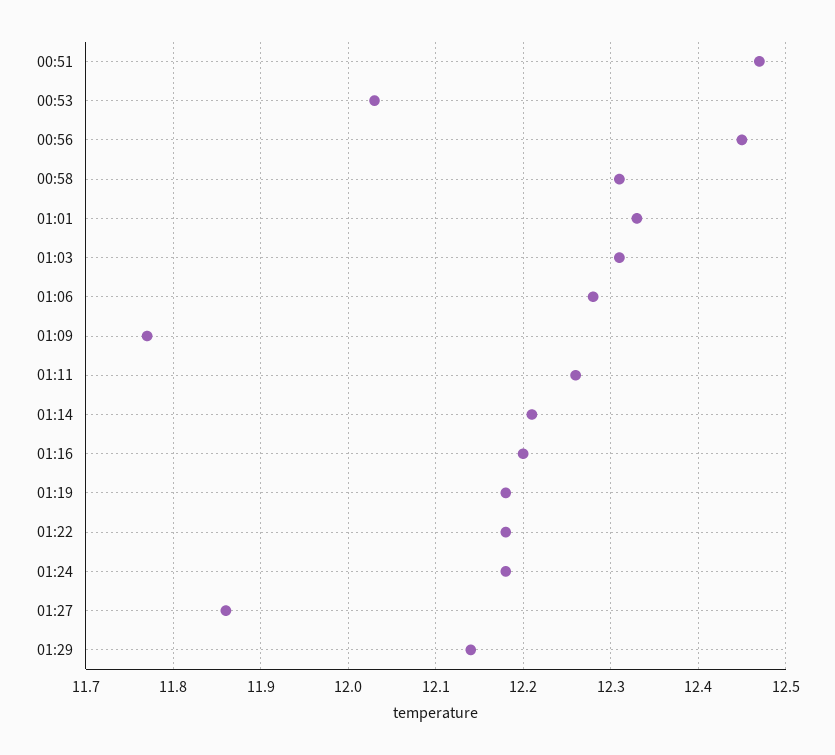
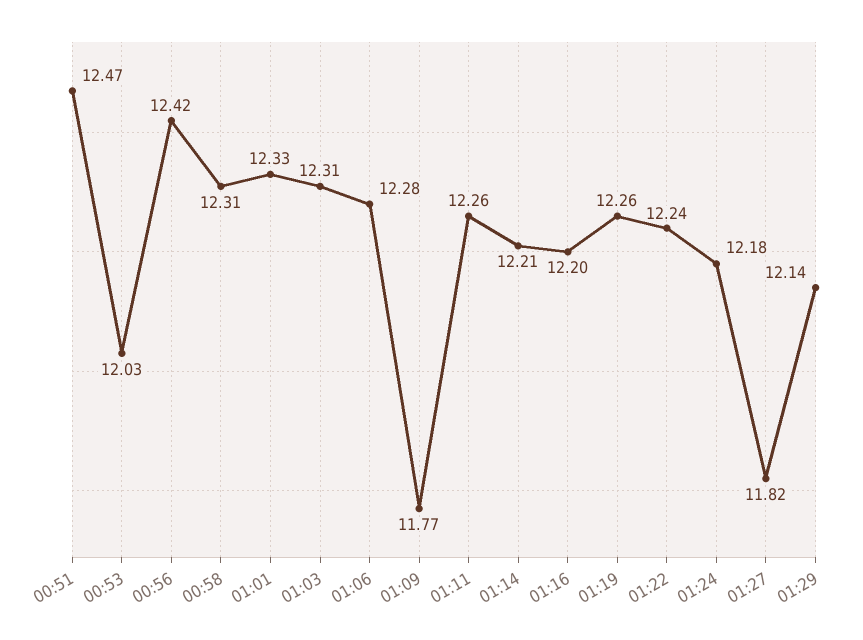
00:56: 12.45 -> 12.42
01:19: 12.18 -> 12.26
01:22: 12.18 -> 12.24
01:27: 11.86 -> 11.82

